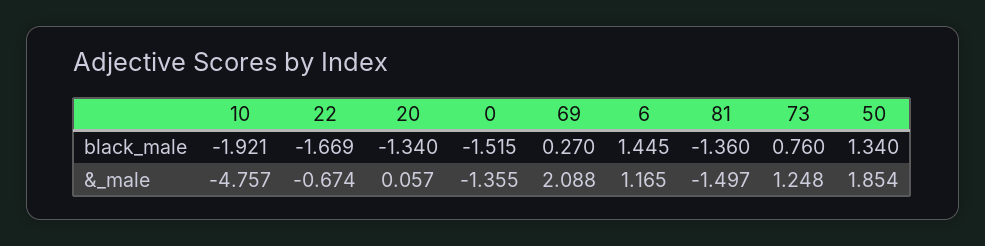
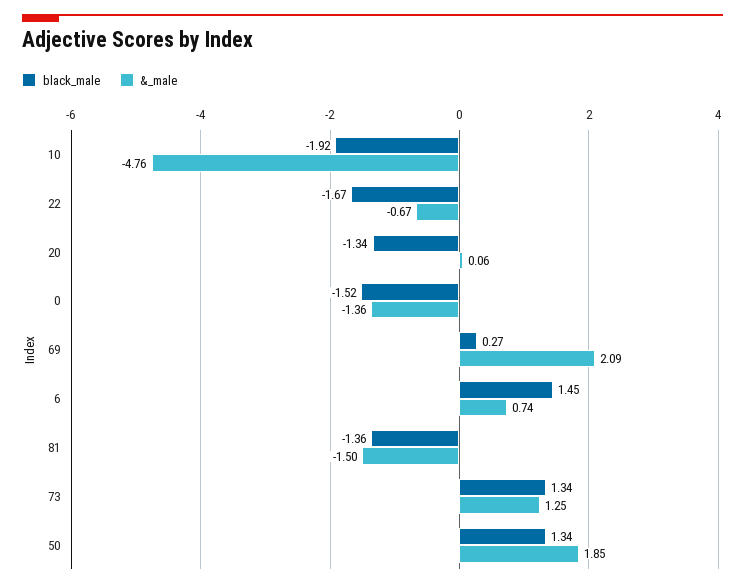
black_male, 73: 0.76 -> 1.34
&_male, 6: 1.165 -> 0.74

